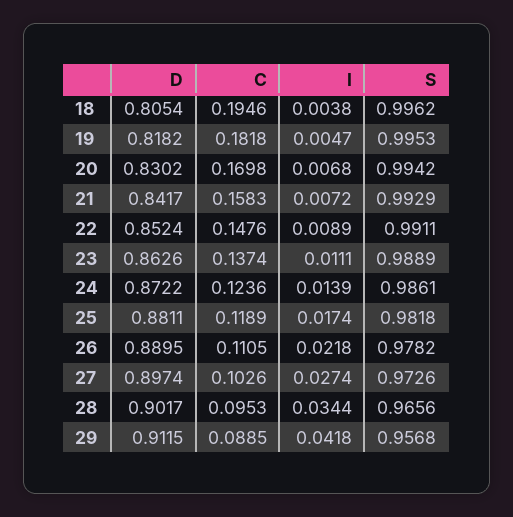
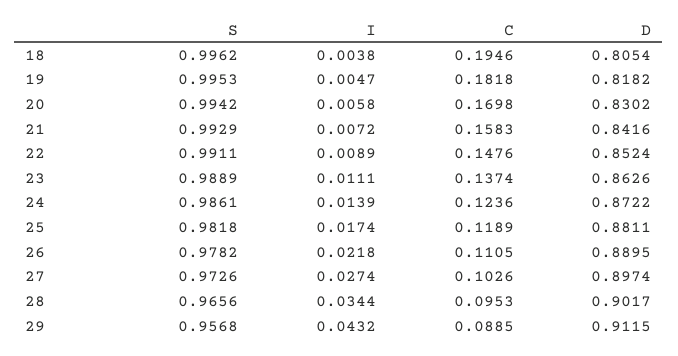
I, 20: 0.0068 -> 0.0058
D, 21: 0.8417 -> 0.8416
I, 29: 0.0418 -> 0.0432

